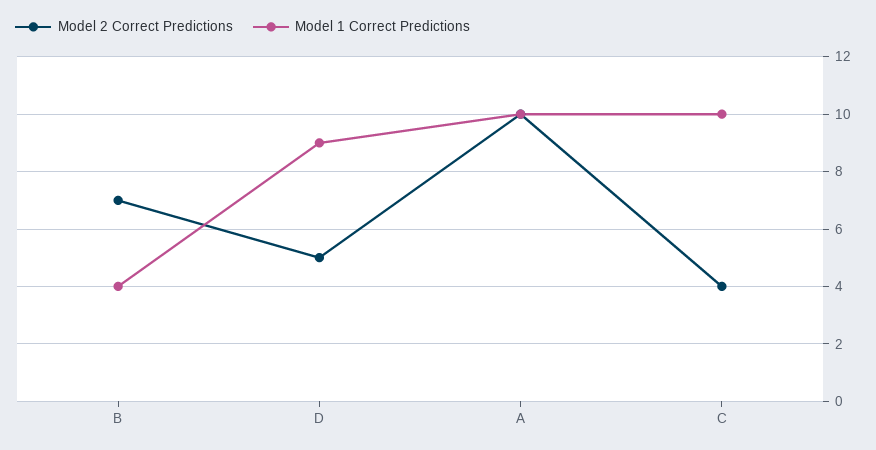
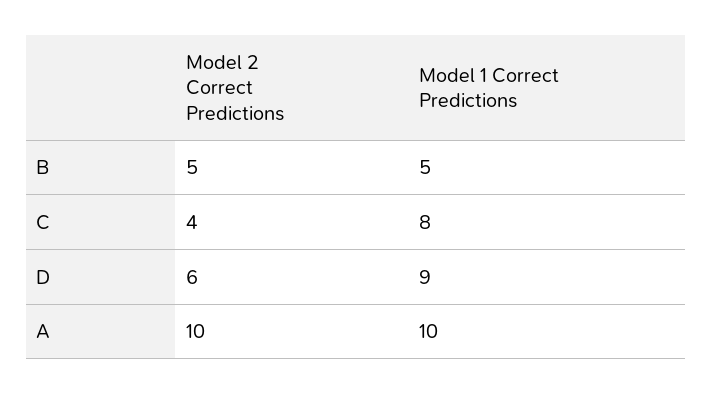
Model 2 Correct Predictions, B: 7 -> 5
Model 1 Correct Predictions, B: 4 -> 5
Model 2 Correct Predictions, D: 5 -> 6
Model 1 Correct Predictions, C: 10 -> 8

